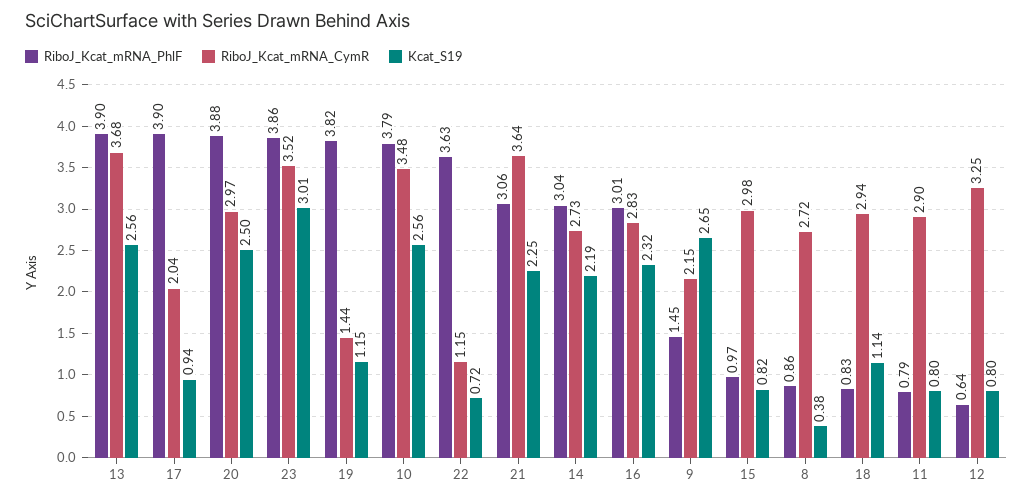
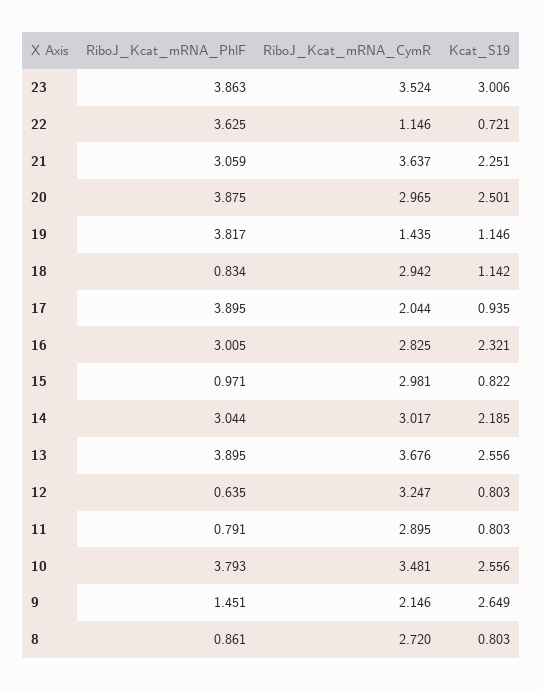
RiboJ_Kcat_mRNA_CymR, 14: 2.73 -> 3.017
Kcat_S19, 8: 0.38 -> 0.803

